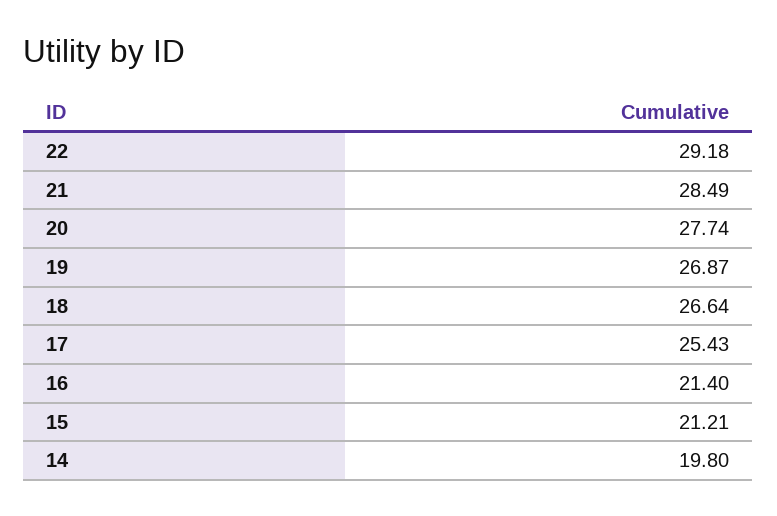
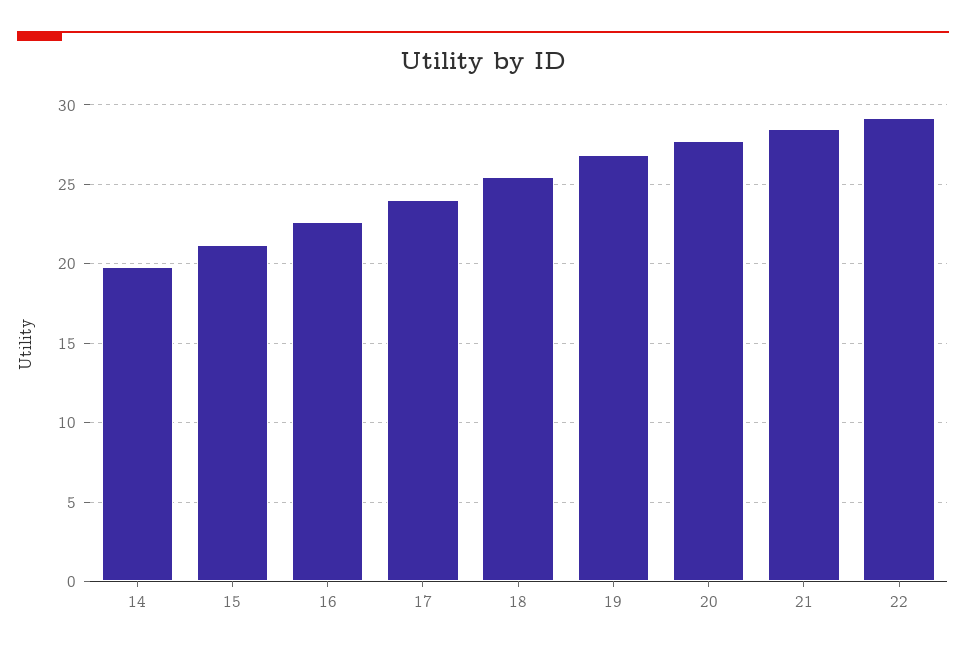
18: 26.64 -> 25.5
17: 25.43 -> 24
16: 21.4 -> 22.5

